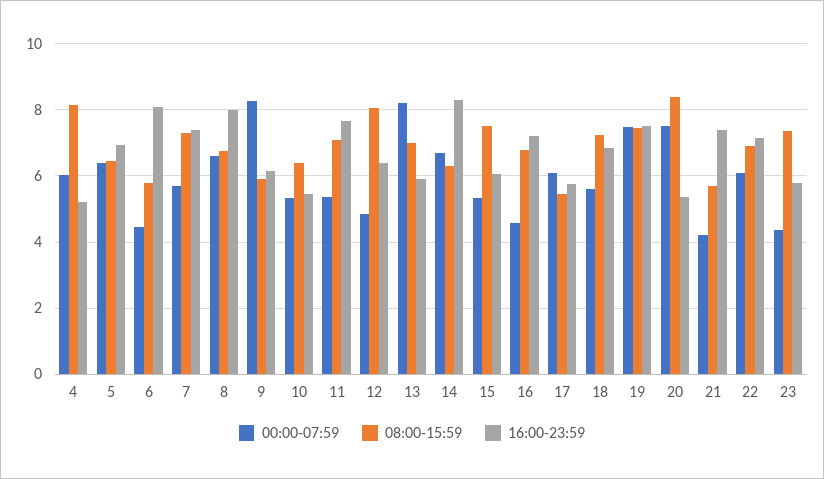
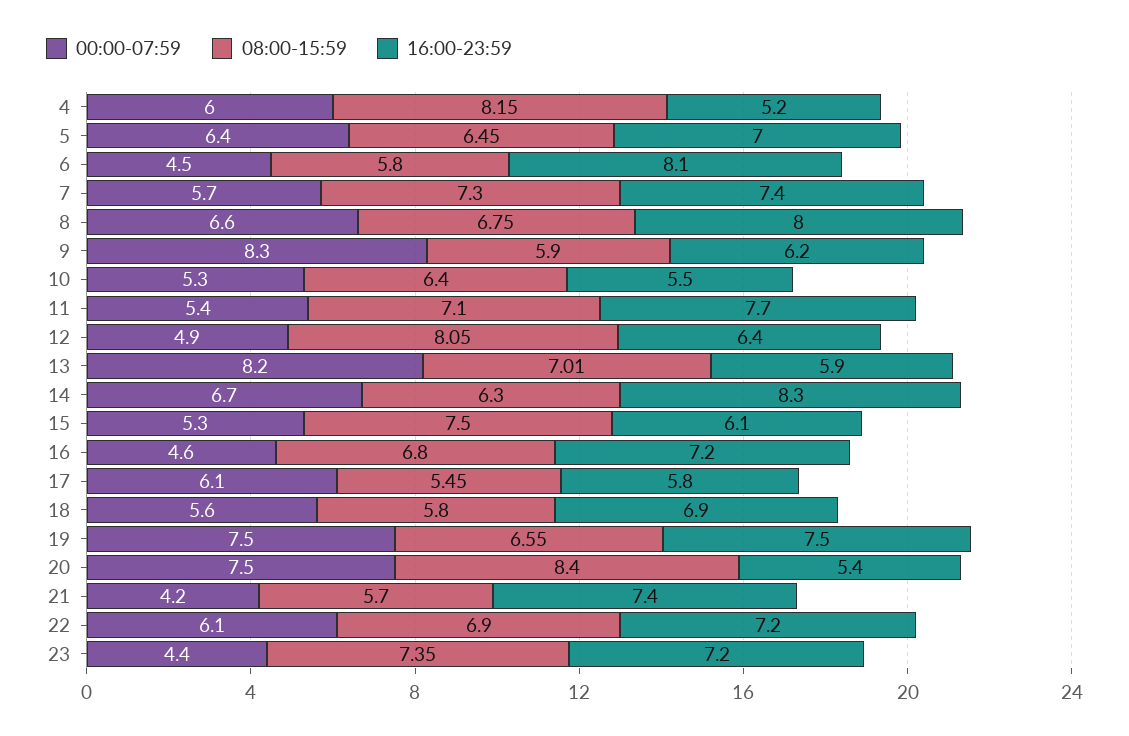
08:00-15:59, 18: 7.2 -> 5.8
08:00-15:59, 19: 7.4 -> 6.55
16:00-23:59, 23: 5.8 -> 7.2

